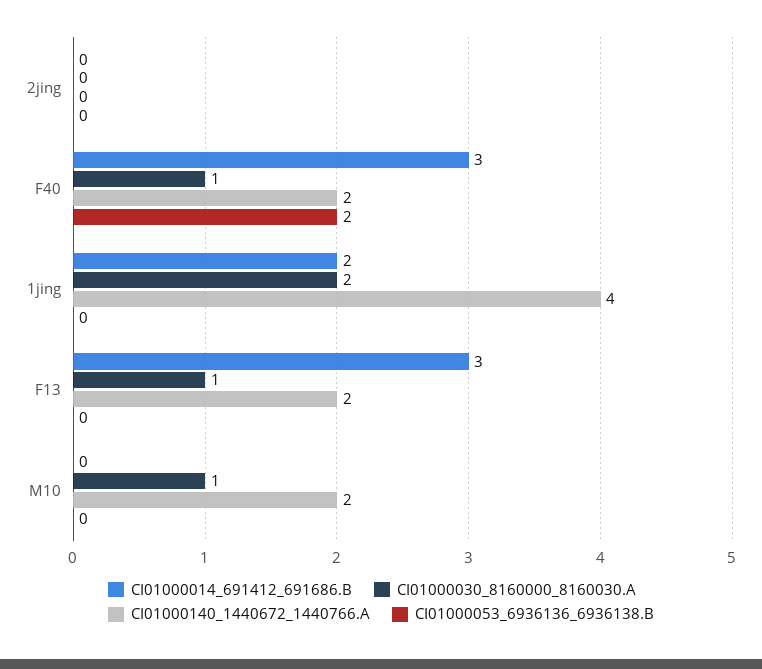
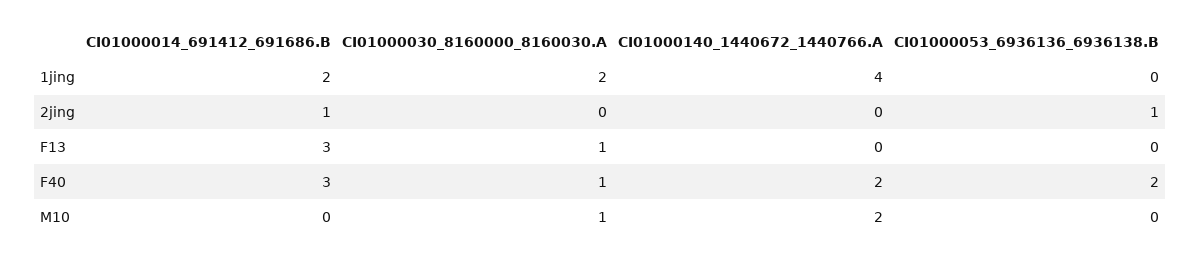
CI01000014_691412_691686.B, 2jing: 0 -> 1
CI01000053_6936136_6936138.B, 2jing: 0 -> 1
CI01000140_1440672_1440766.A, F13: 2 -> 0

